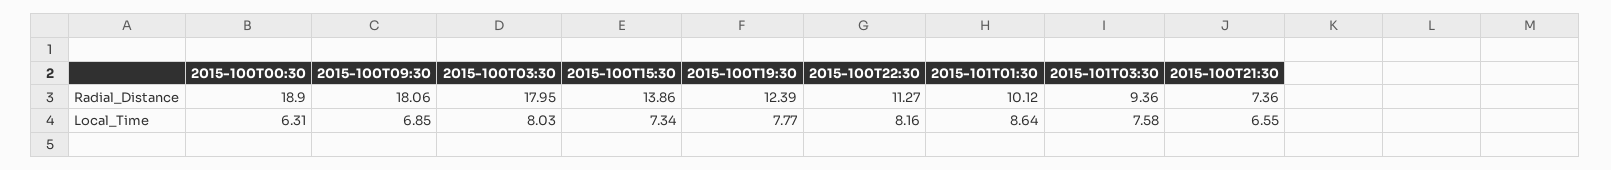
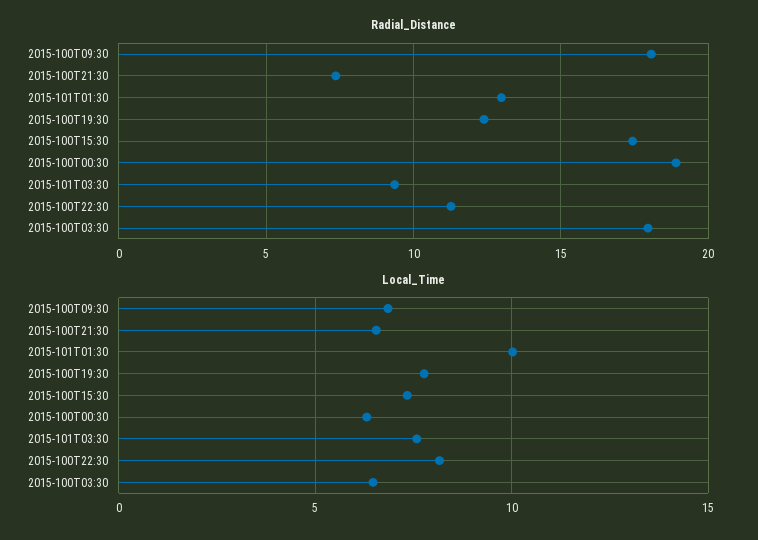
Radial_Distance, 2015-100T15:30: 13.86 -> 17.5
Radial_Distance, 2015-101T01:30: 10.12 -> 13
Local_Time, 2015-100T03:30: 8.03 -> 6.5
Local_Time, 2015-101T01:30: 8.64 -> 10

